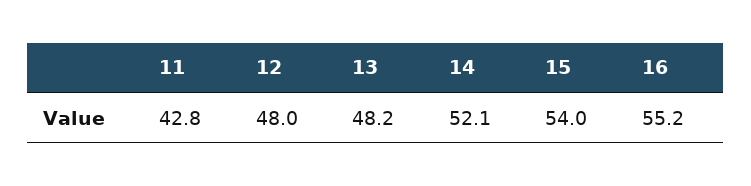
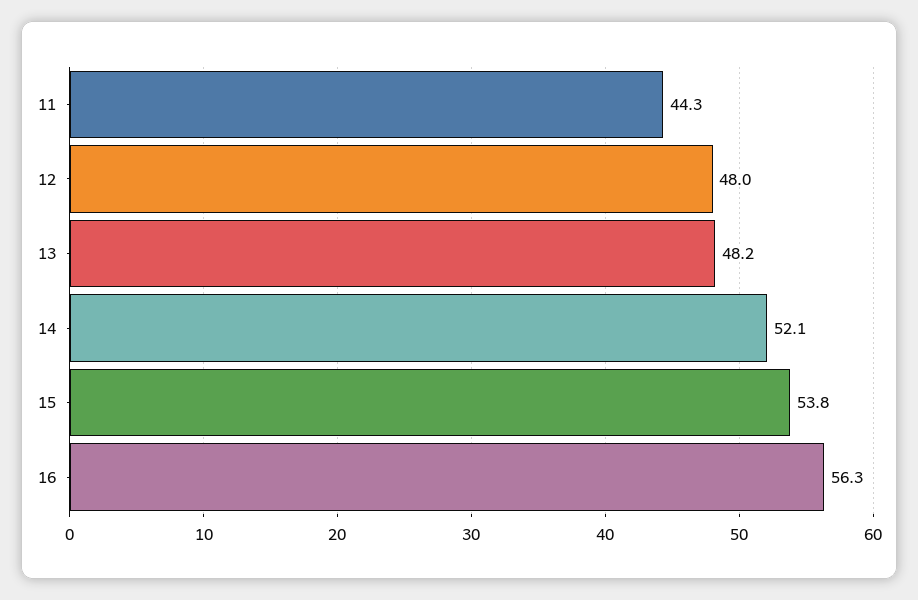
11: 42.8 -> 44.3
15: 54 -> 53.8
16: 55.2 -> 56.3

